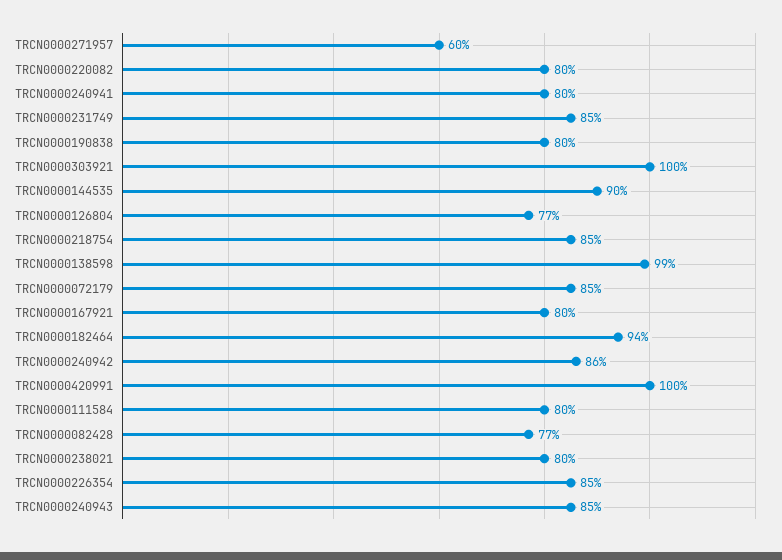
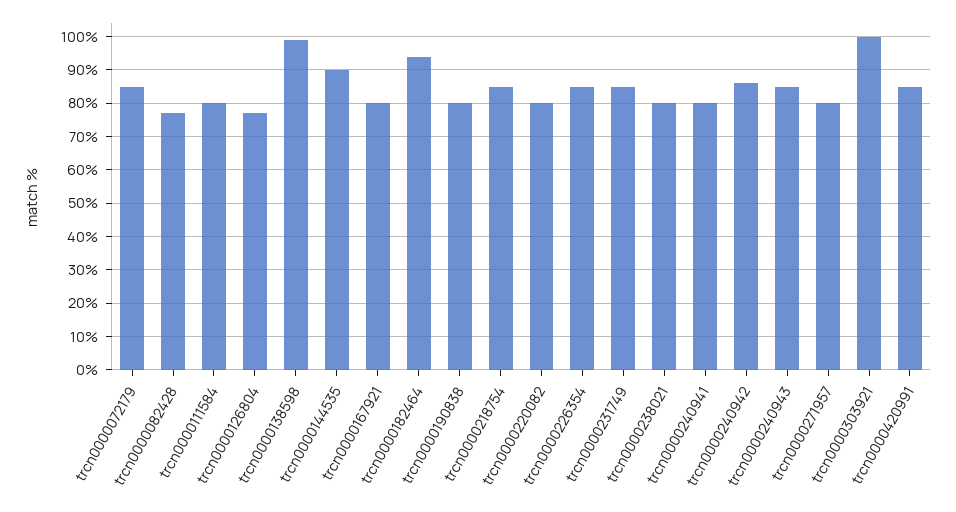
TRCN0000271957: 60 -> 80
TRCN0000420991: 100 -> 85

